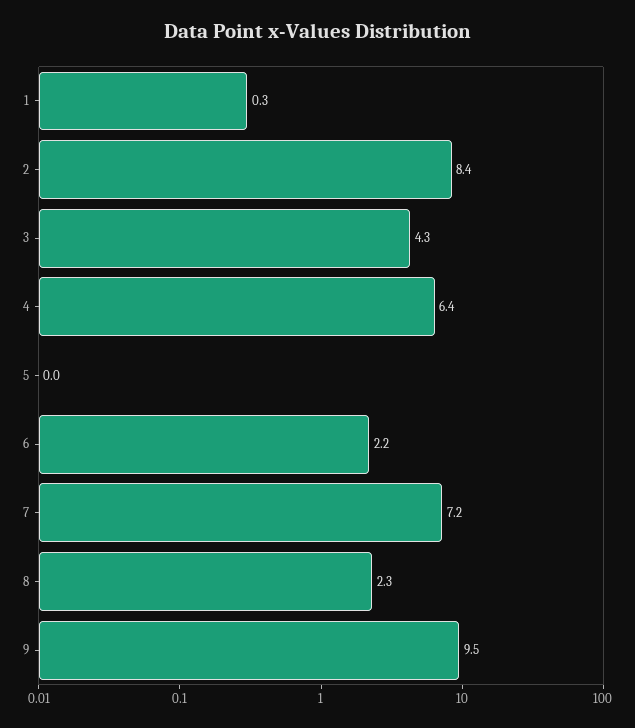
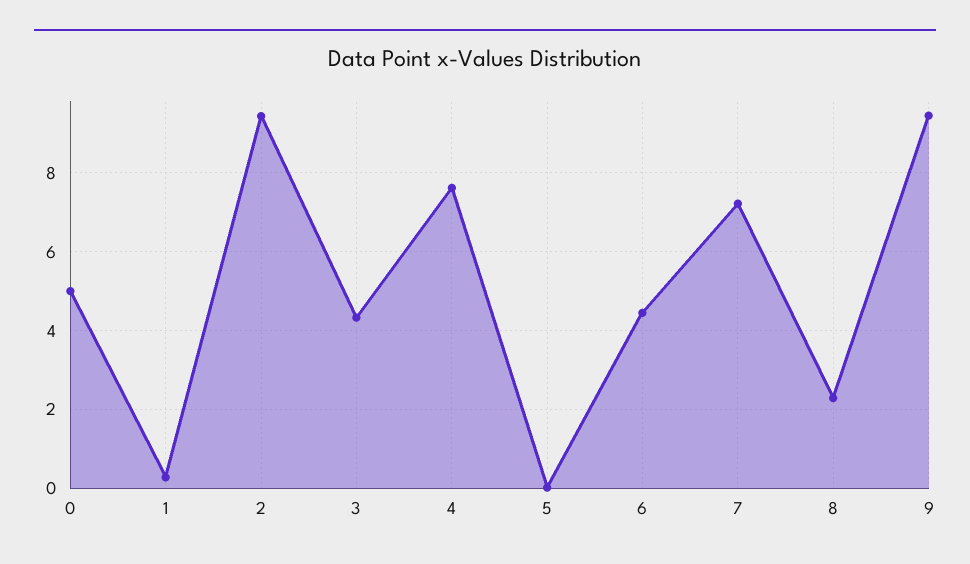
2: 8.4 -> 9.4
4: 6.4 -> 7.6
6: 2.2 -> 4.4
0: none -> 5

